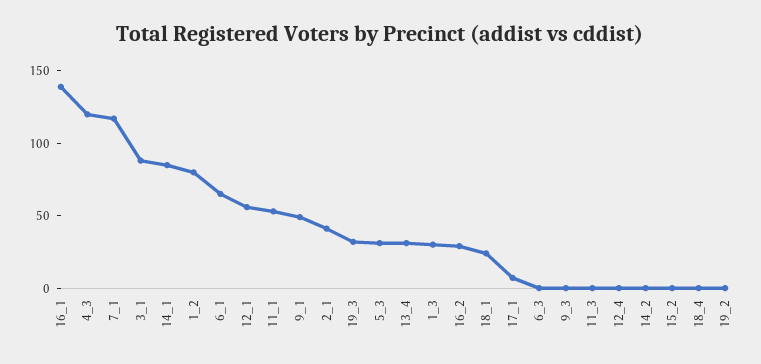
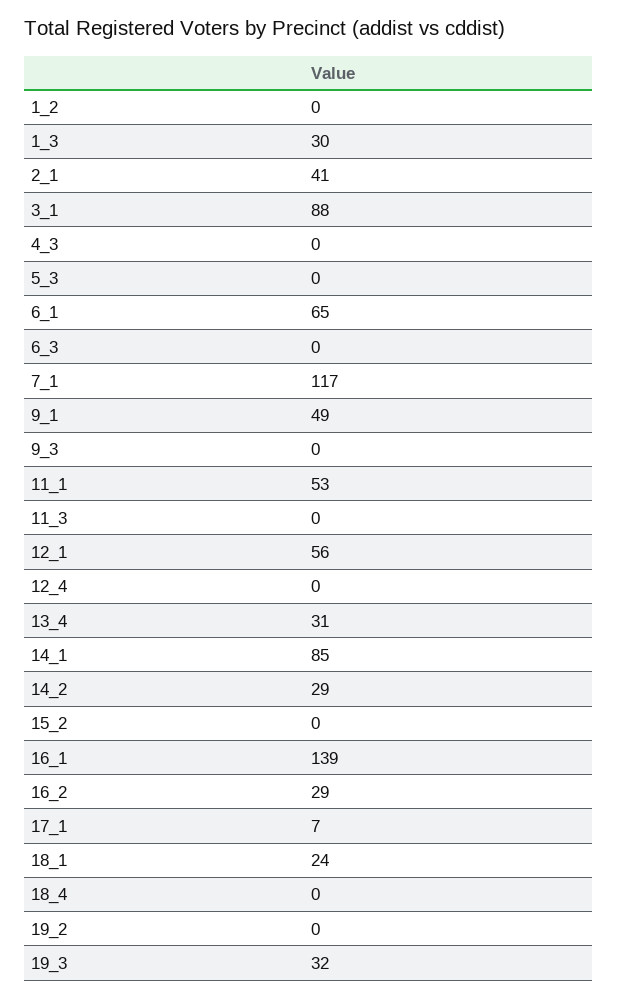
4_3: 120 -> 0
1_2: 80 -> 0
5_3: 30 -> 0
14_2: 0 -> 29

